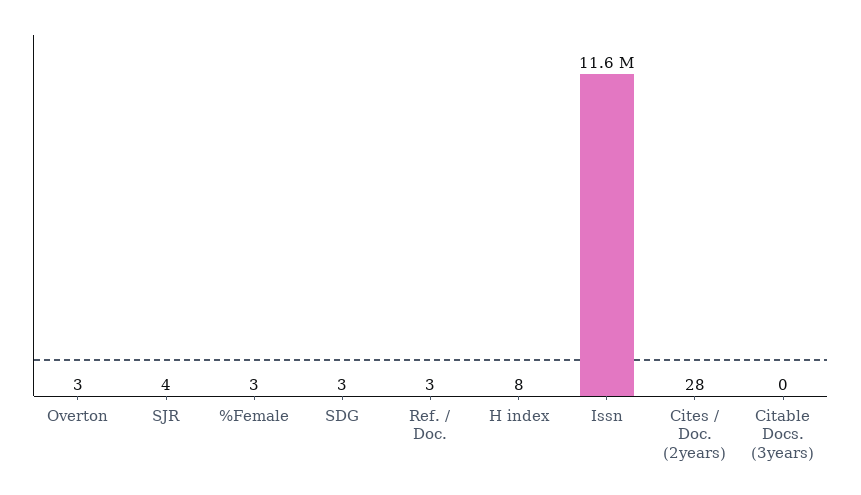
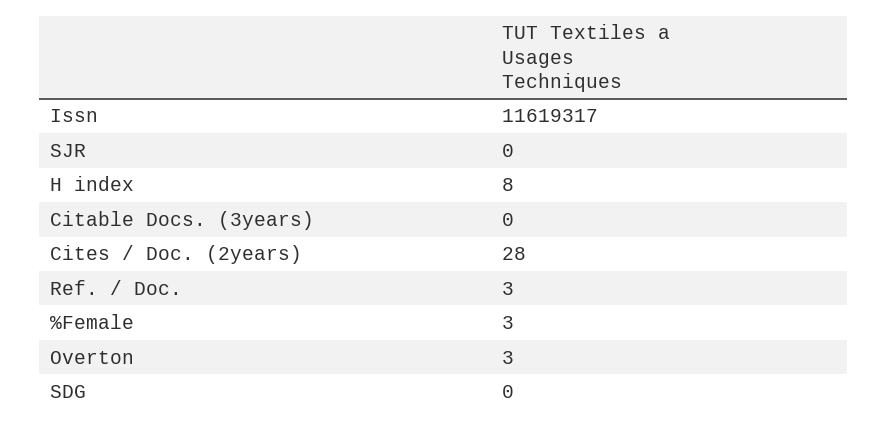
SJR: 4 -> 0
SDG: 3 -> 0

